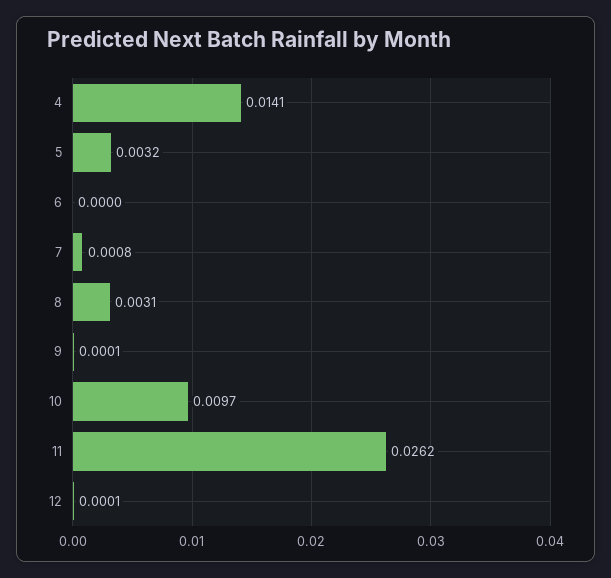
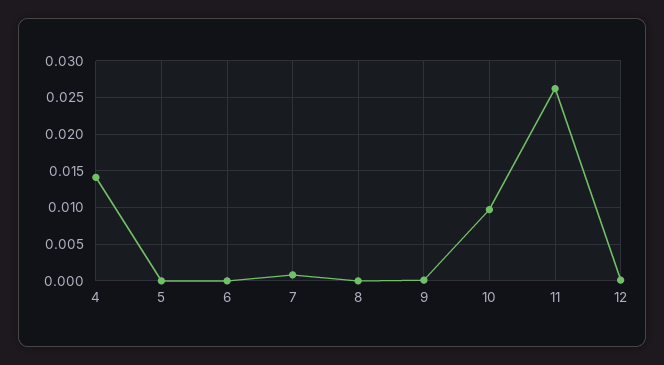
5: 0.0032 -> 0
8: 0.0031 -> 0

